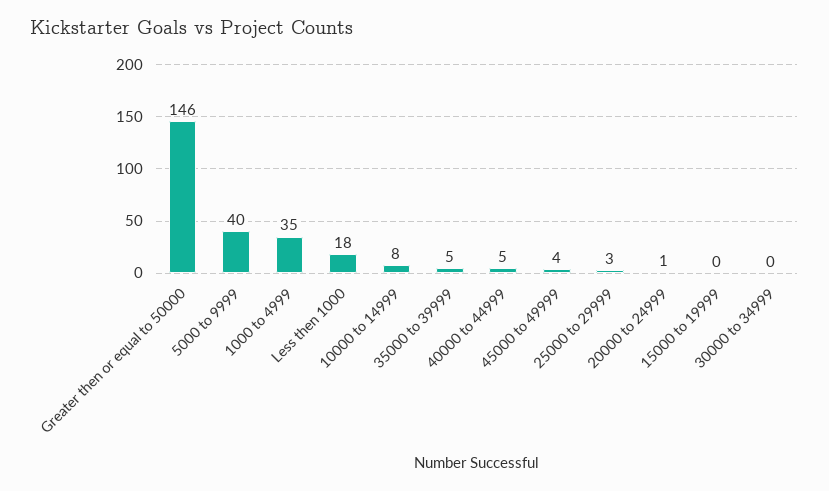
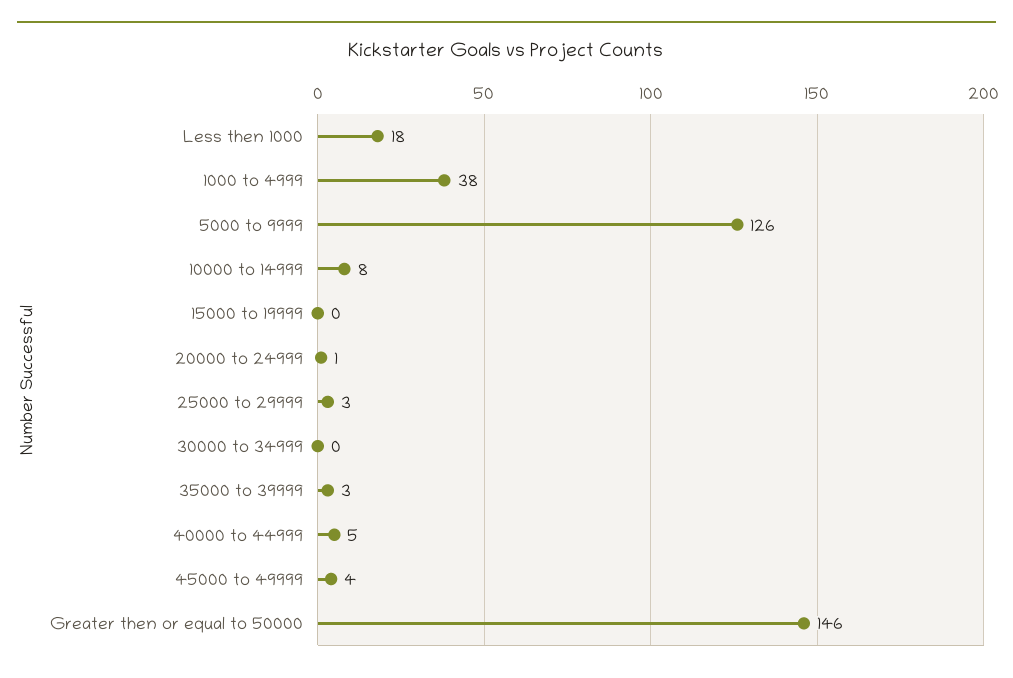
5000 to 9999: 40 -> 126
1000 to 4999: 35 -> 38
35000 to 39999: 5 -> 3

